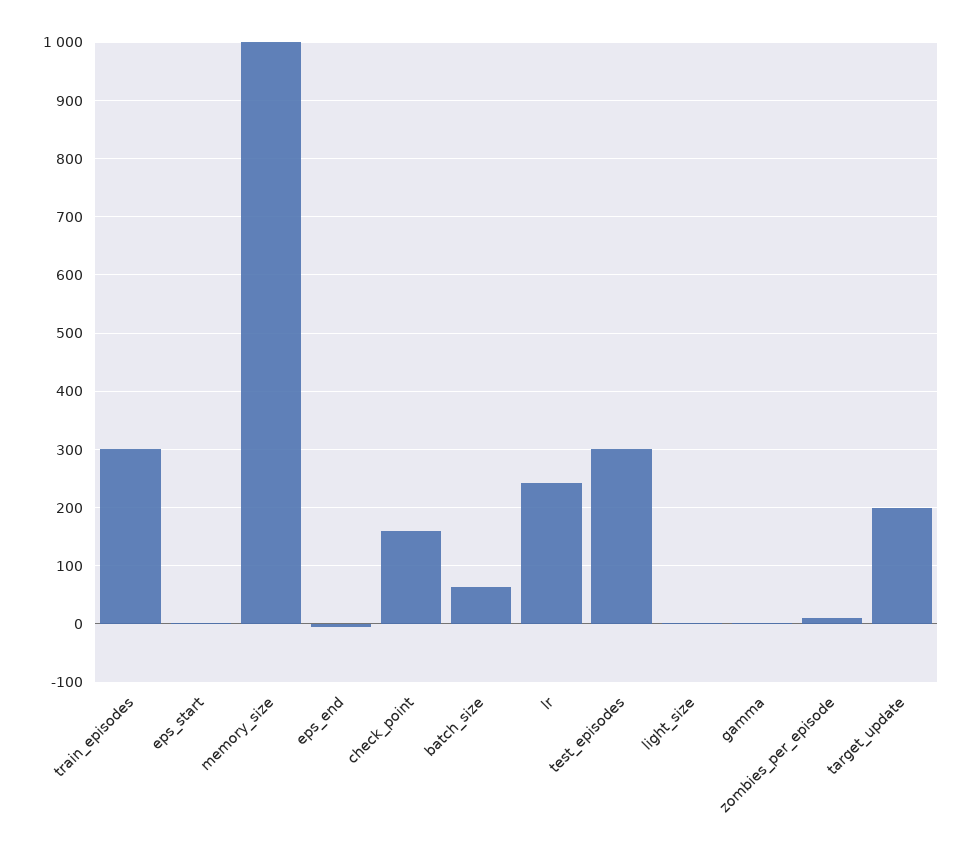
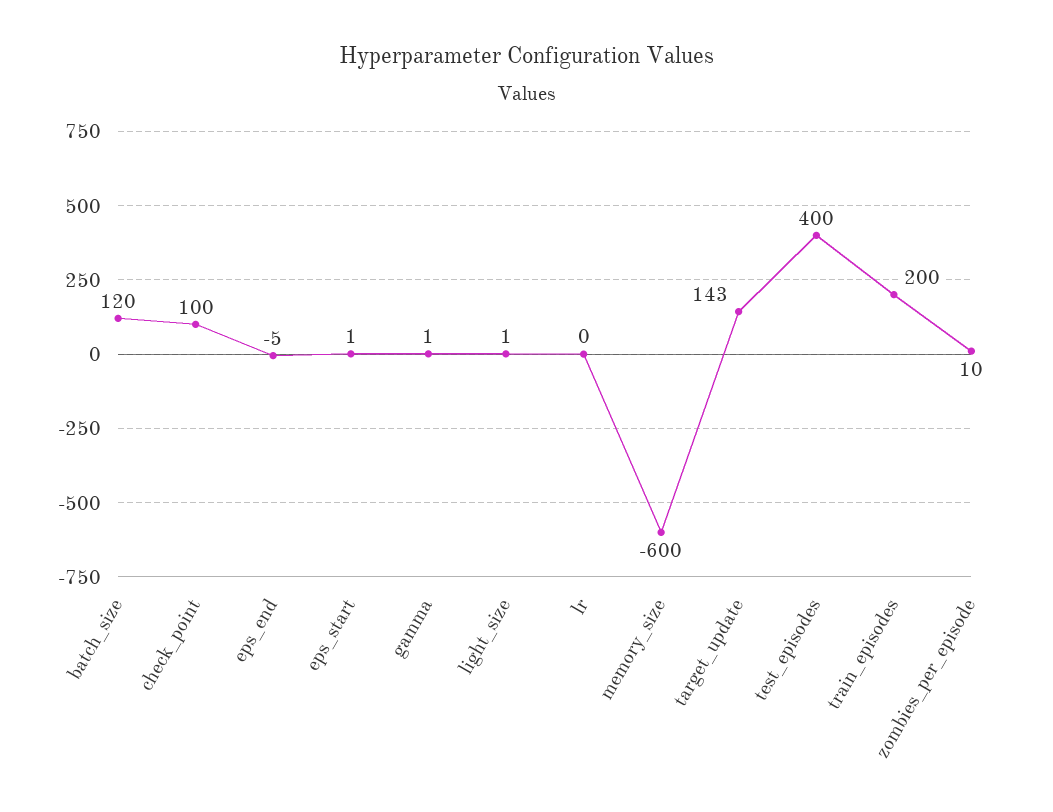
train_episodes: 300 -> 200
memory_size: 1000 -> -600
check_point: 160 -> 100
batch_size: 60 -> 120
lr: 240 -> 0
test_episodes: 300 -> 400
target_update: 200 -> 143

